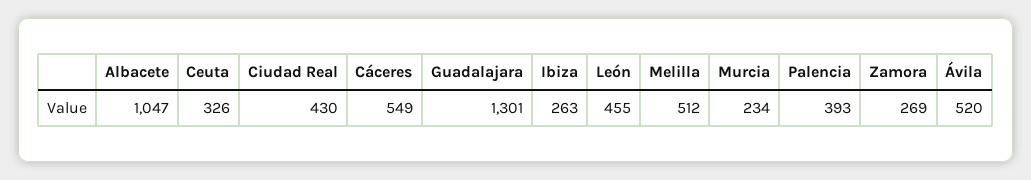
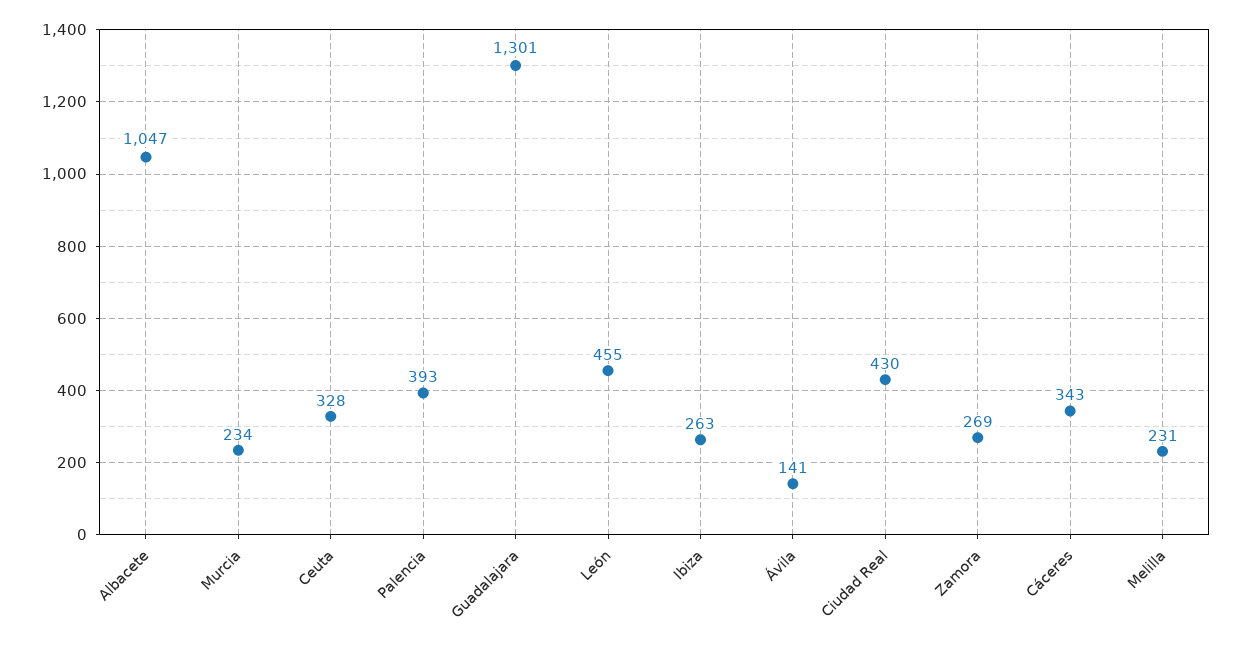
Ceuta: 326 -> 328
Cáceres: 549 -> 343
Melilla: 512 -> 231
Ávila: 520 -> 141

